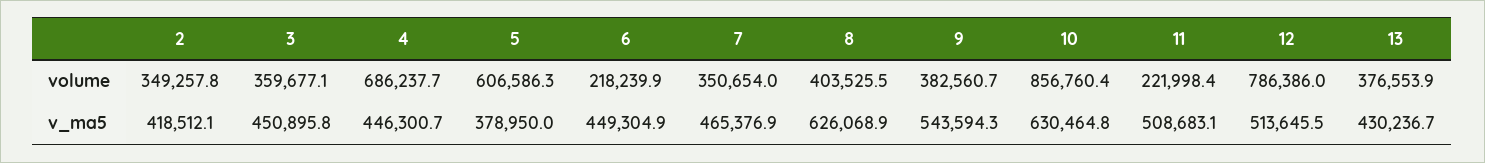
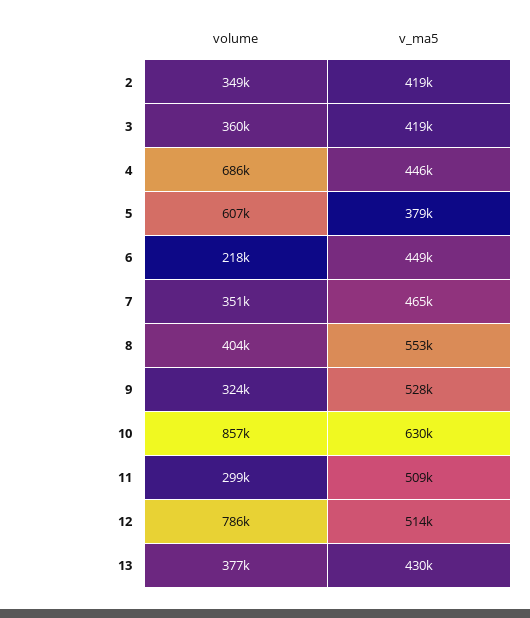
9, volume: 382560.7 -> 324000
11, volume: 221998.4 -> 299000
3, v_ma5: 450895.8 -> 419000
8, v_ma5: 626068.9 -> 553000
9, v_ma5: 543594.3 -> 528000

